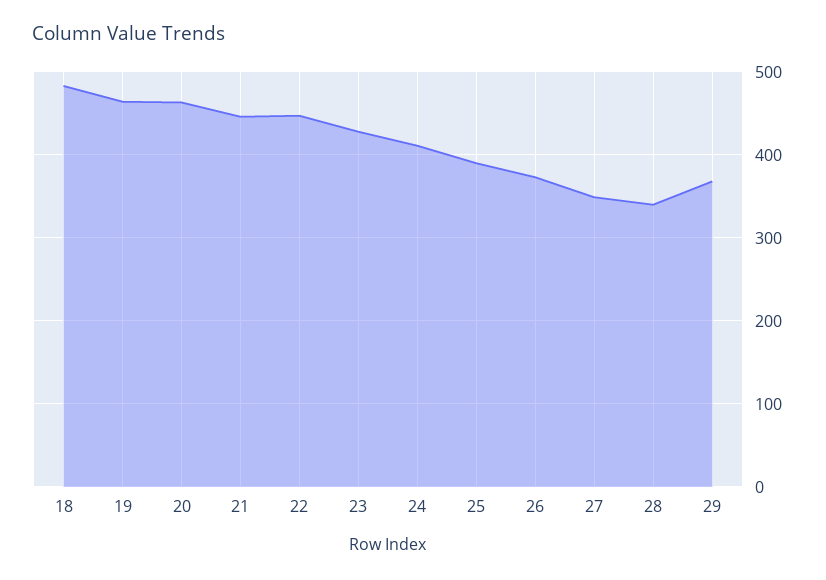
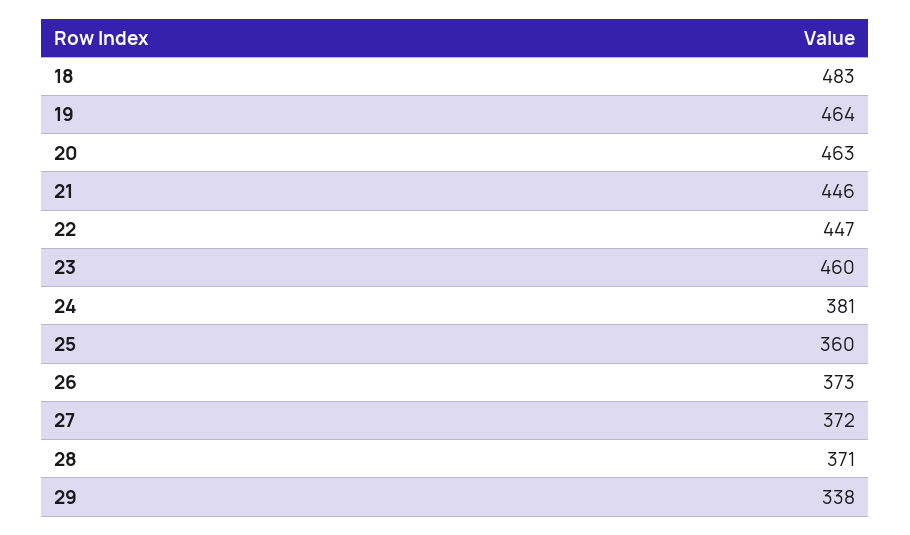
23: 430 -> 460
24: 410 -> 381
25: 390 -> 360
27: 350 -> 372
28: 340 -> 371
29: 370 -> 338

